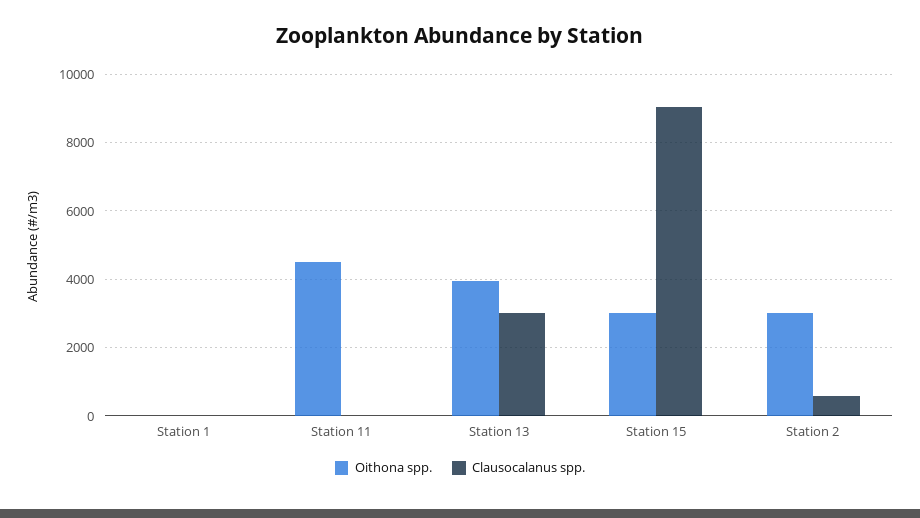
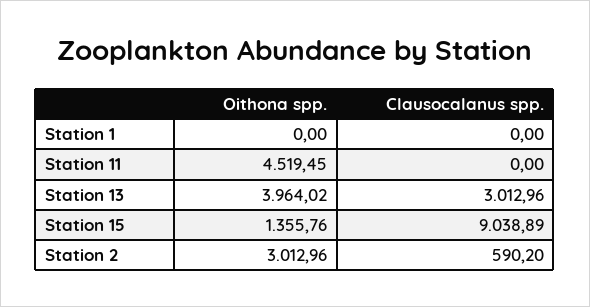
Oithona spp., Station 15: 3000 -> 1355.76

